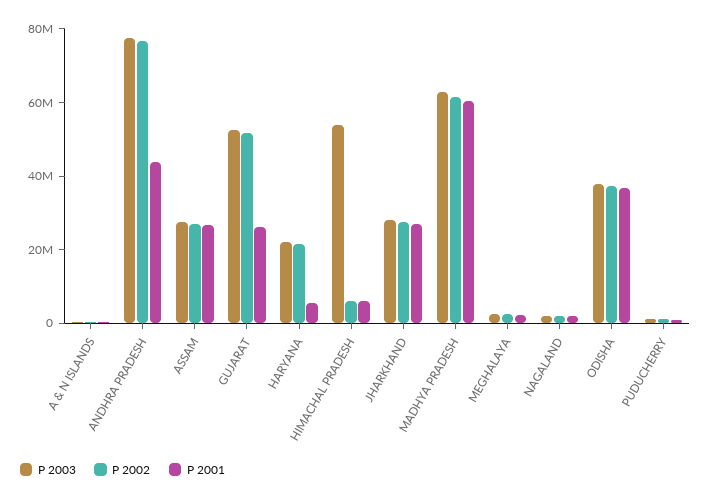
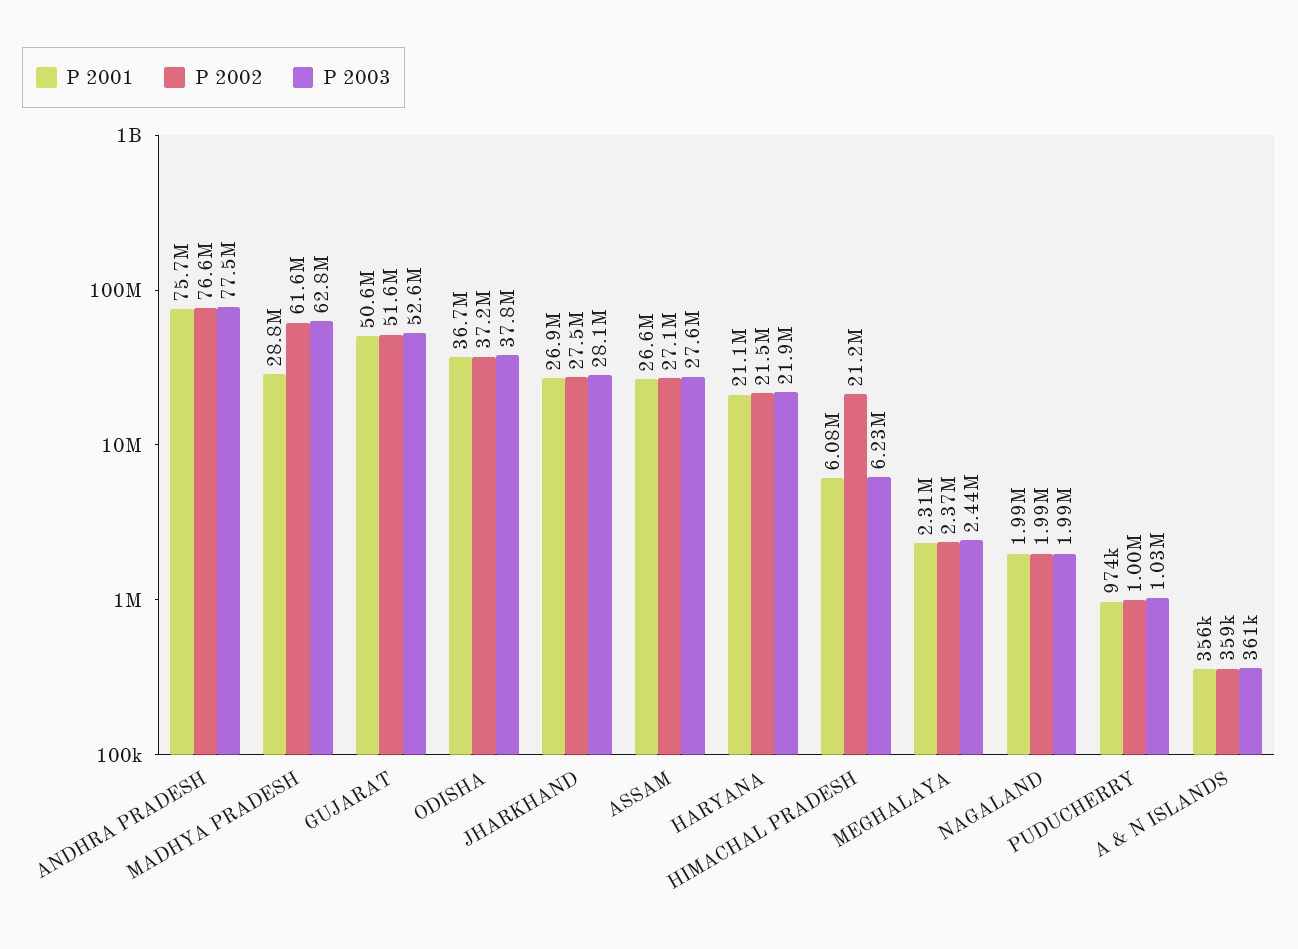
P 2001, ANDHRA PRADESH: 45000000 -> 75700000
P 2001, GUJARAT: 25000000 -> 50600000
P 2001, HARYANA: 5000000 -> 21100000
P 2003, HIMACHAL PRADESH: 55000000 -> 6230000
P 2002, HIMACHAL PRADESH: 5000000 -> 21200000
P 2001, MADHYA PRADESH: 60000000 -> 28800000

